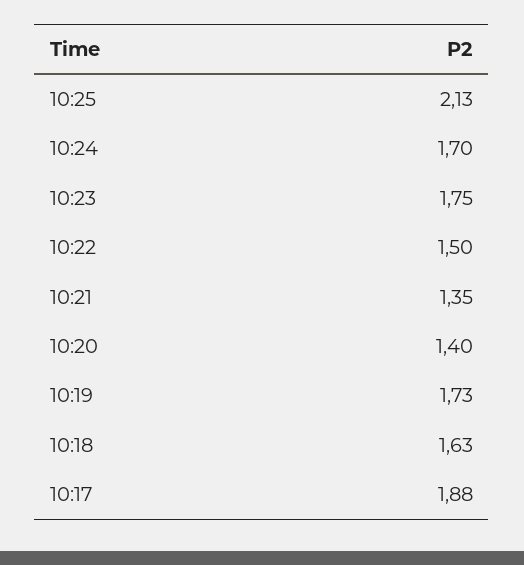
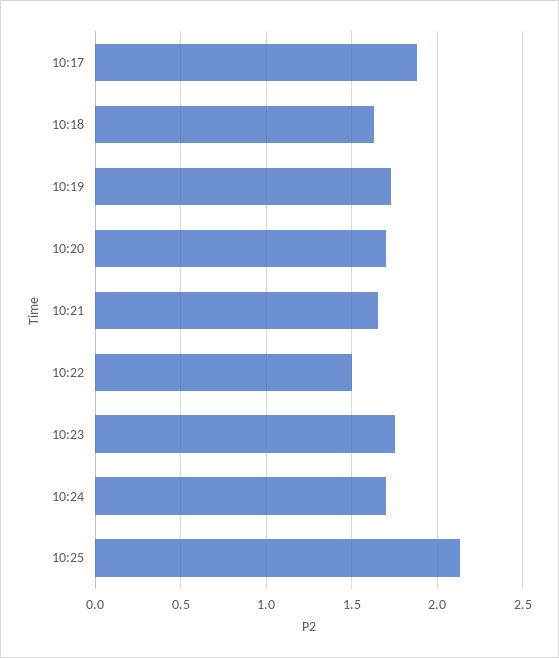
10:21: 1.35 -> 1.65
10:20: 1.4 -> 1.7

